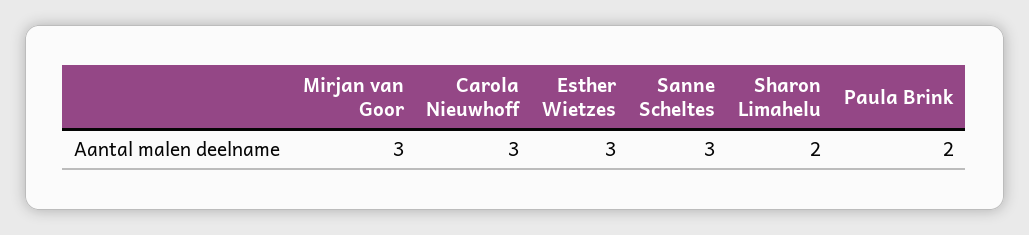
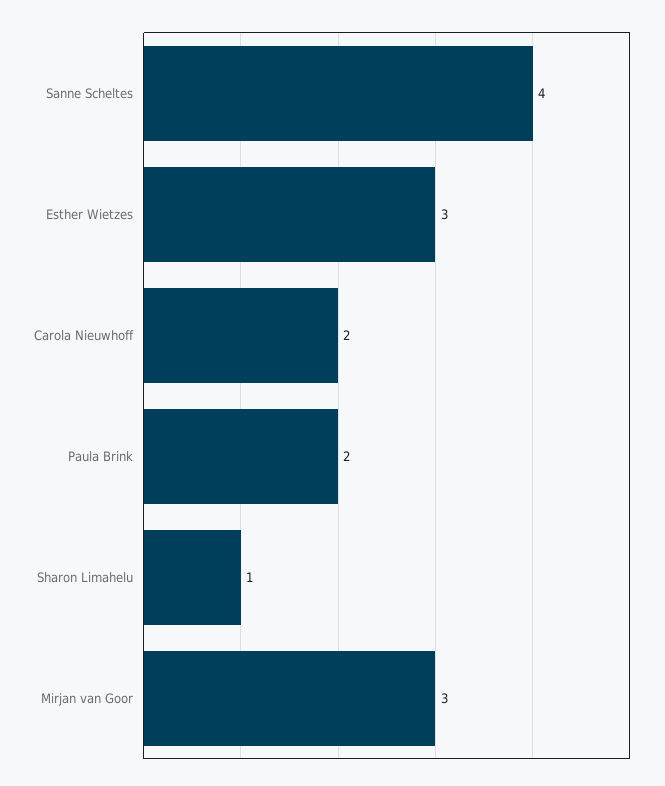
Carola Nieuwhoff: 3 -> 2
Sanne Scheltes: 3 -> 4
Sharon Limahelu: 2 -> 1

